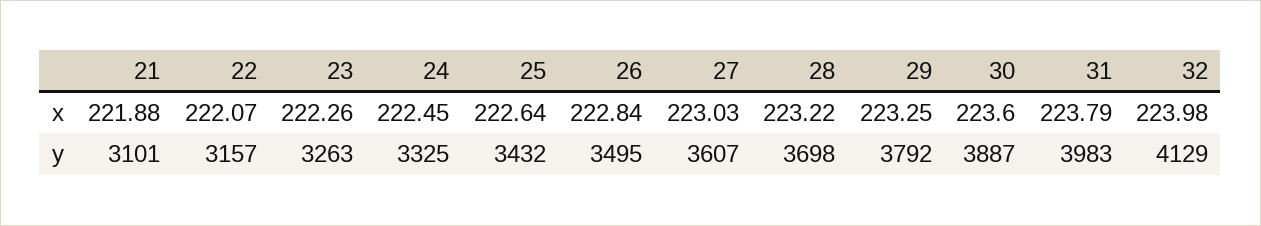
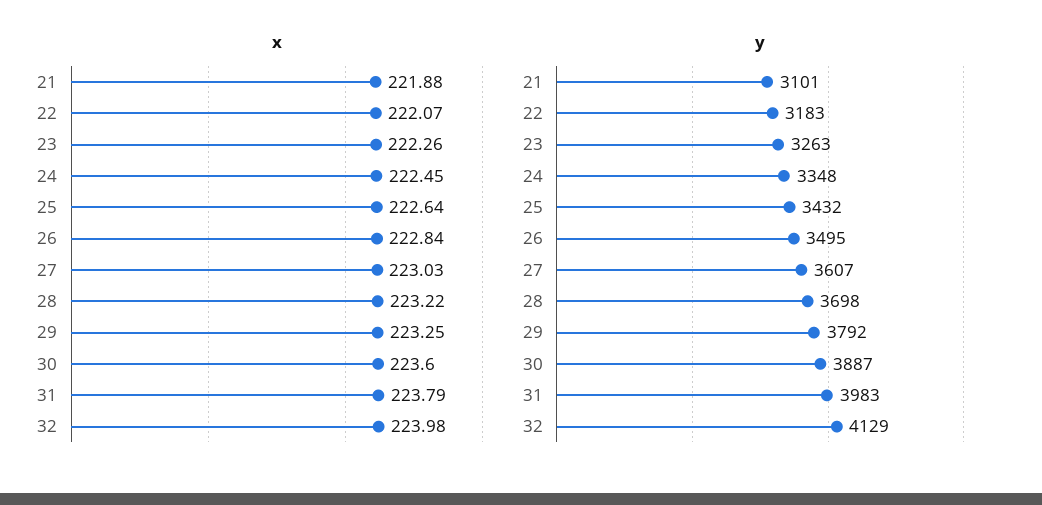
y, 22: 3157 -> 3183
y, 24: 3325 -> 3348

